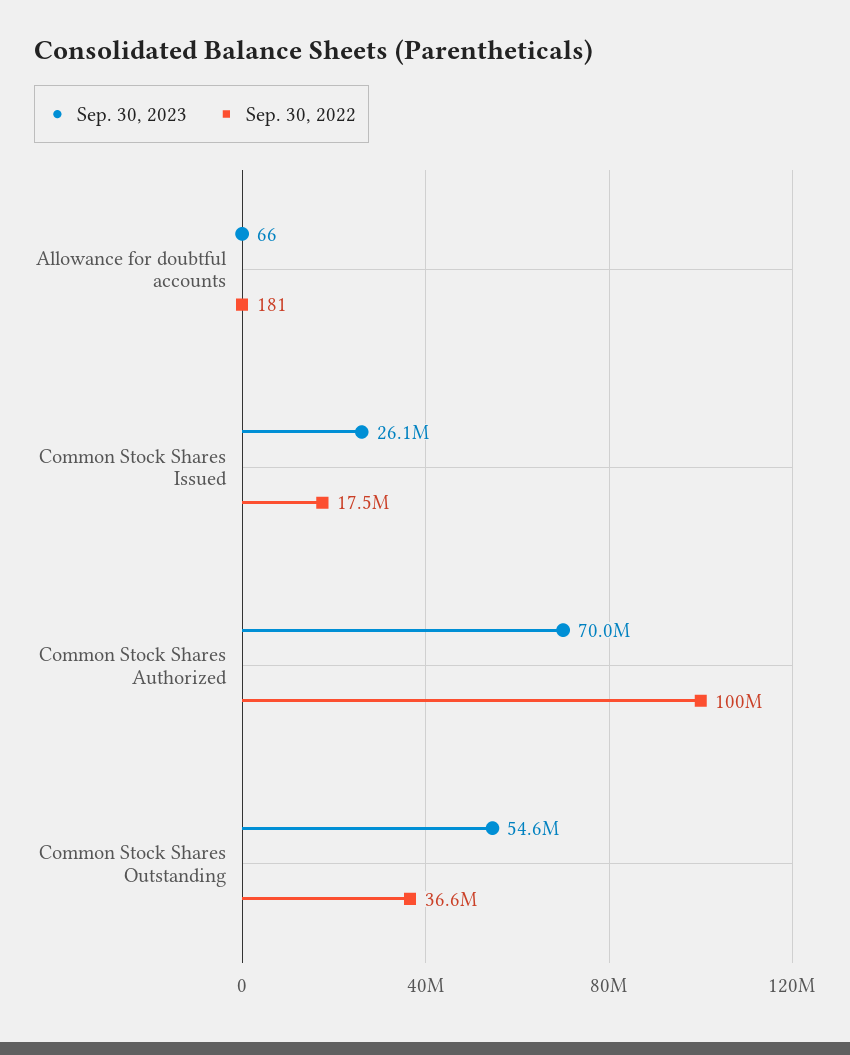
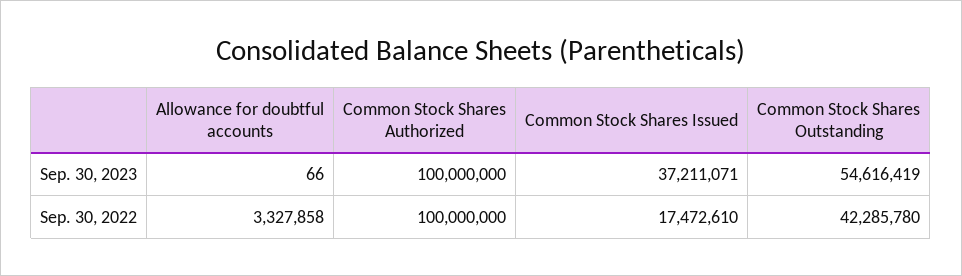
Sep. 30, 2022, Allowance for doubtful accounts: 181 -> 3327858
Sep. 30, 2023, Common Stock Shares Issued: 26100000 -> 37211071
Sep. 30, 2023, Common Stock Shares Authorized: 70000000 -> 100000000
Sep. 30, 2022, Common Stock Shares Outstanding: 36600000 -> 42285780

